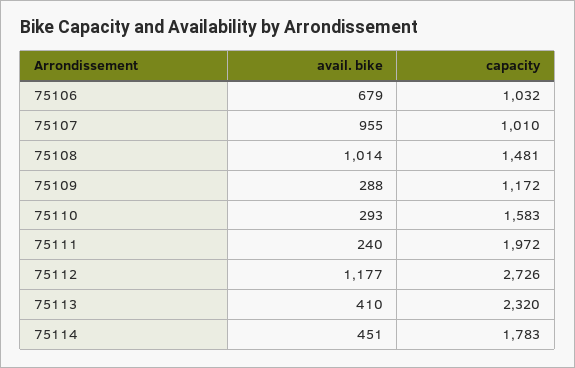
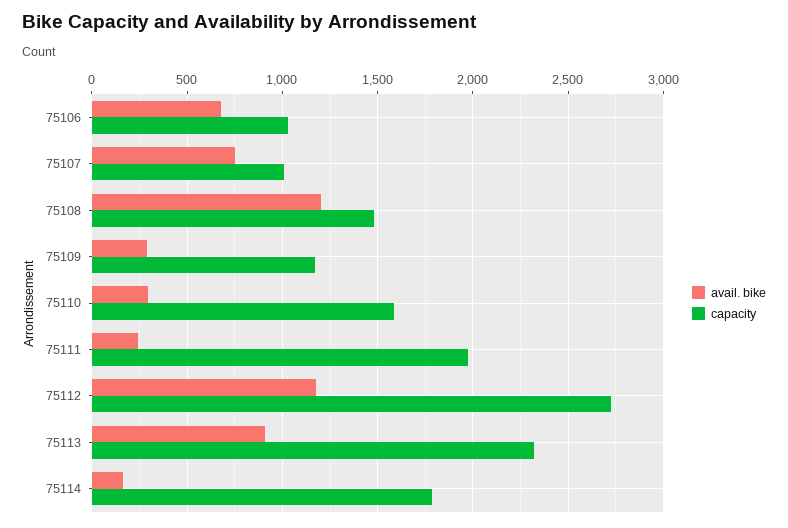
avail. bike, 75107: 955 -> 750
avail. bike, 75108: 1014 -> 1200
avail. bike, 75113: 410 -> 900
avail. bike, 75114: 451 -> 150

